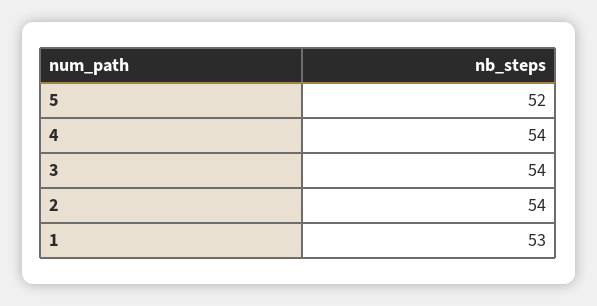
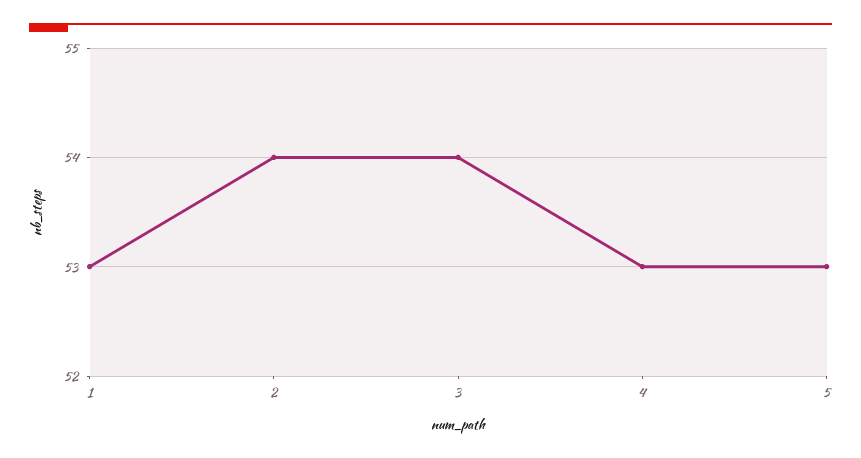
5: 52 -> 53
4: 54 -> 53

